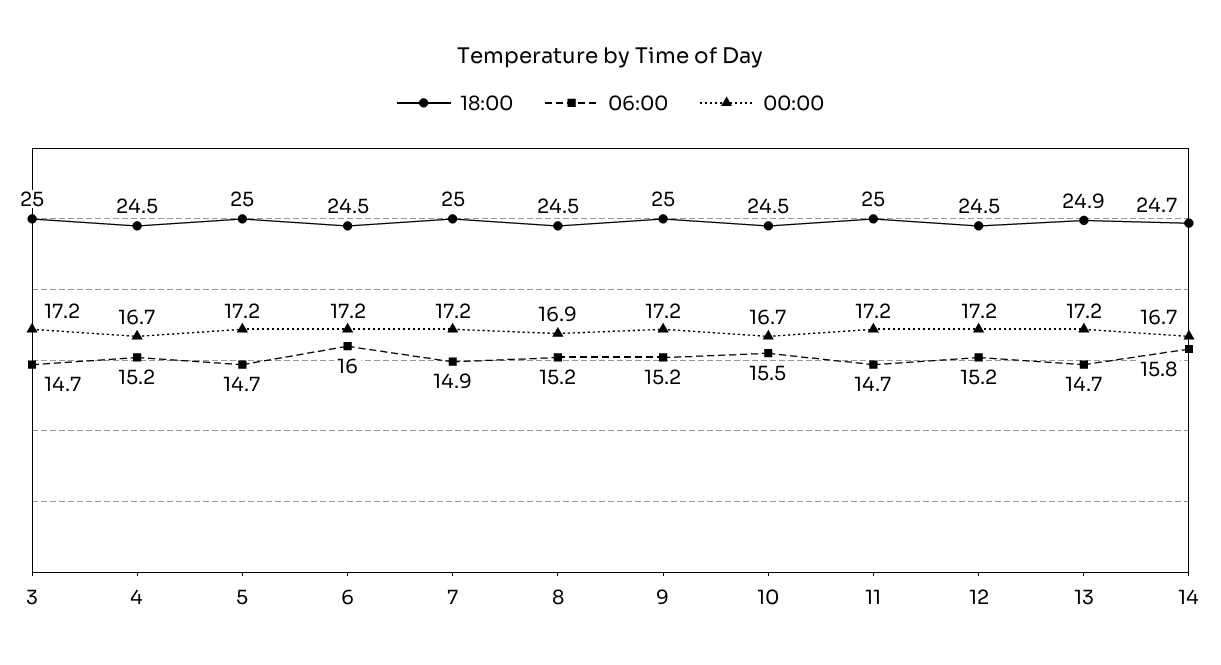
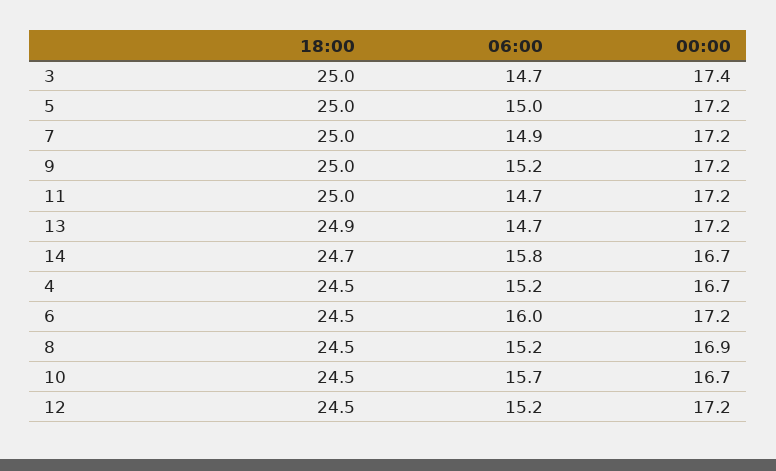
00:00, 3: 17.2 -> 17.4
06:00, 5: 14.7 -> 15
06:00, 10: 15.5 -> 15.7

